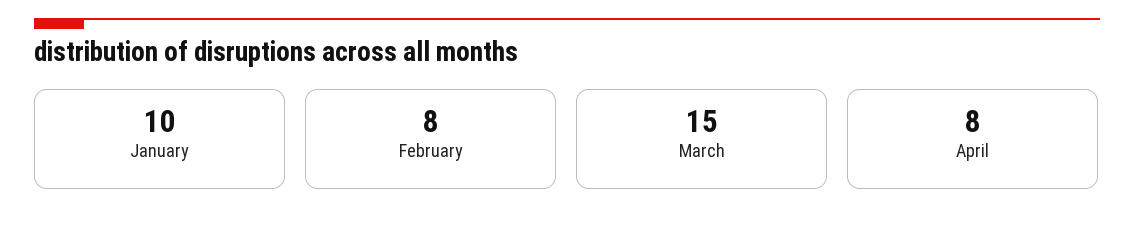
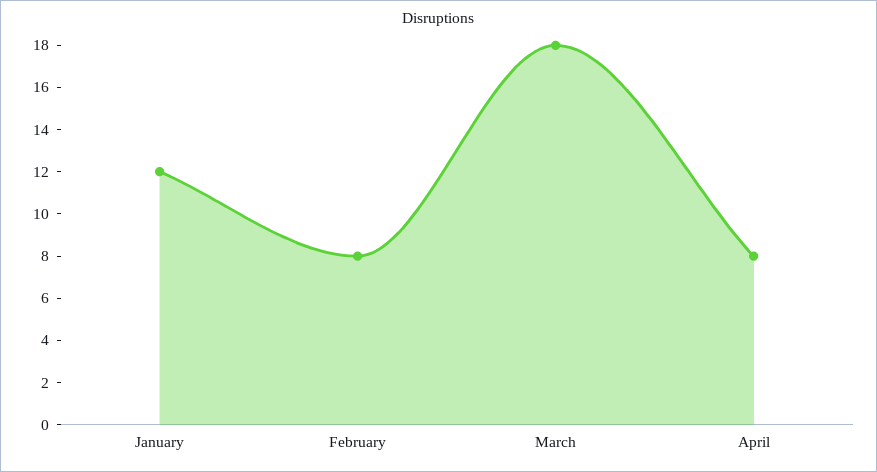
January: 10 -> 12
March: 15 -> 18

